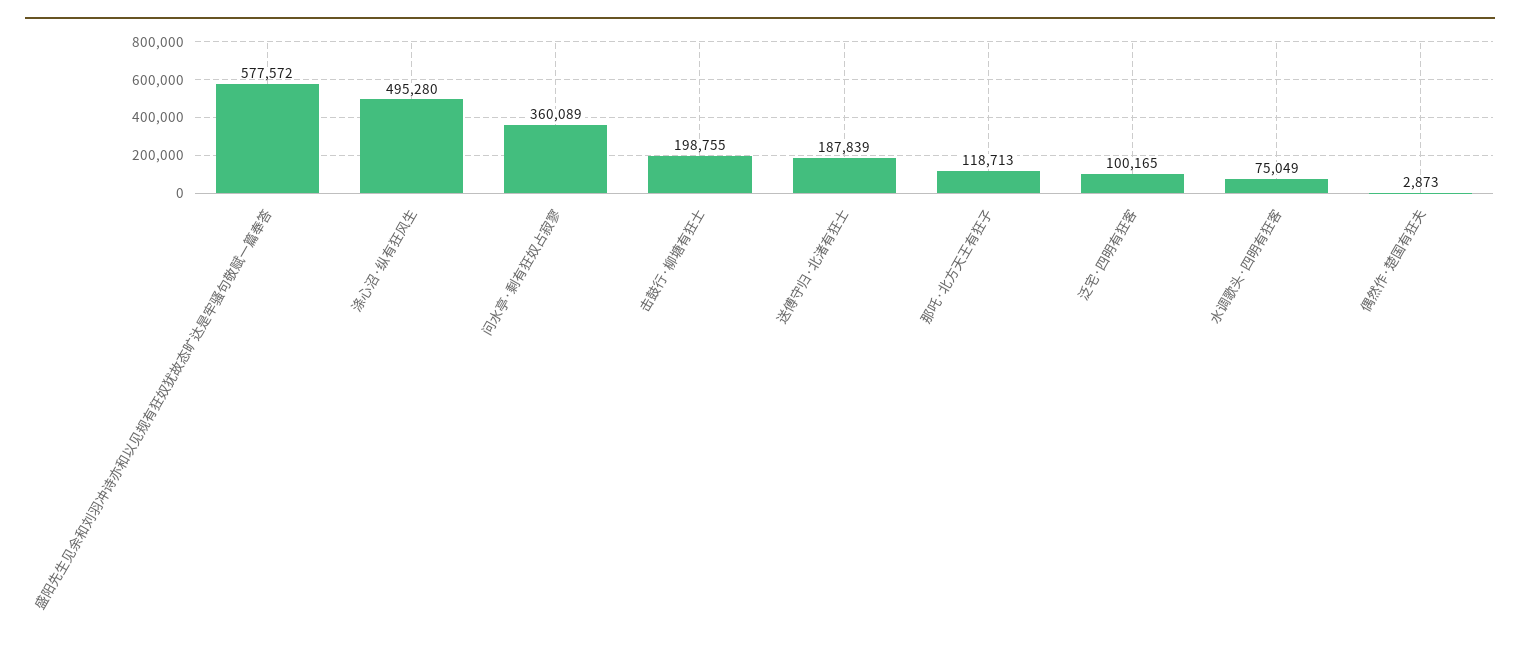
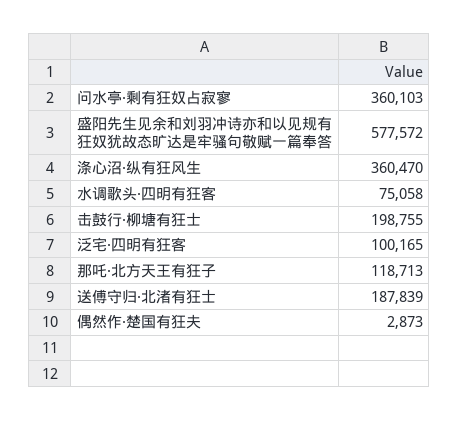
涤心沼·纵有狂风生: 495280 -> 360470
问水亭·剩有狂奴占寂寥: 360089 -> 360103
水调歌头·四明有狂客: 75049 -> 75058

